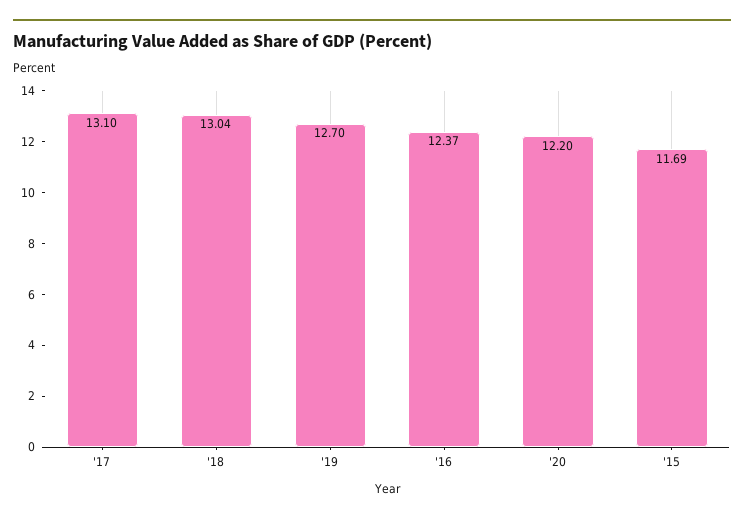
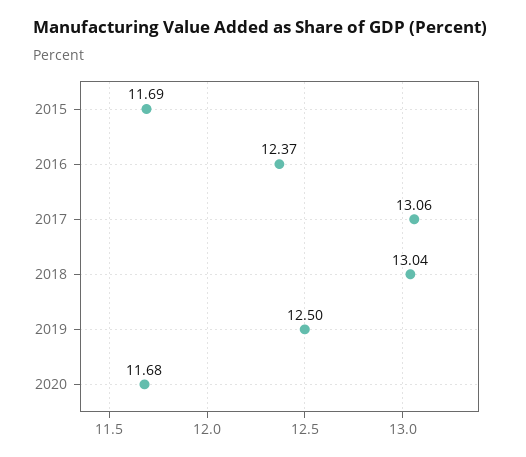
'17: 13.1 -> 13.06
'19: 12.7 -> 12.5
'20: 12.2 -> 11.68

